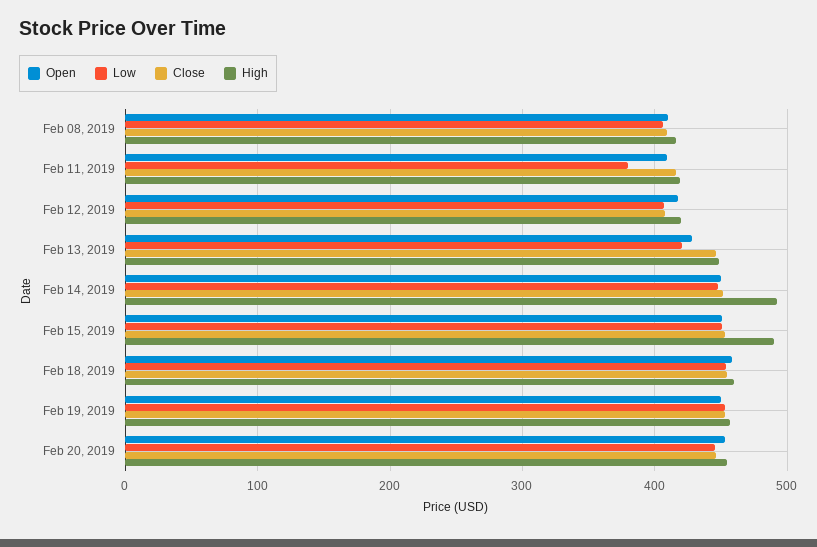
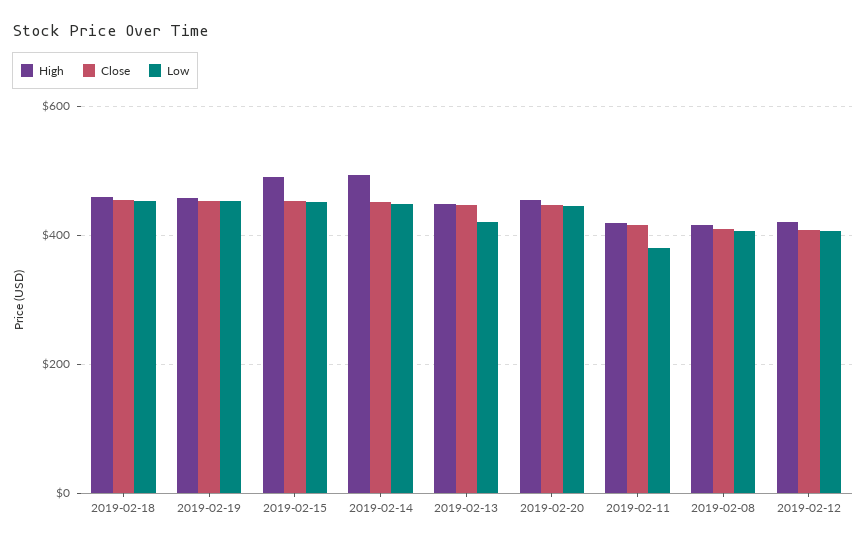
Open, Feb 08, 2019: 410 -> none
Open, Feb 11, 2019: 410 -> none
Open, Feb 12, 2019: 420 -> none
Open, Feb 13, 2019: 430 -> none
Open, Feb 14, 2019: 450 -> none
Open, Feb 15, 2019: 450 -> none
Open, Feb 18, 2019: 460 -> none
Open, Feb 19, 2019: 450 -> none
Open, Feb 20, 2019: 450 -> none

